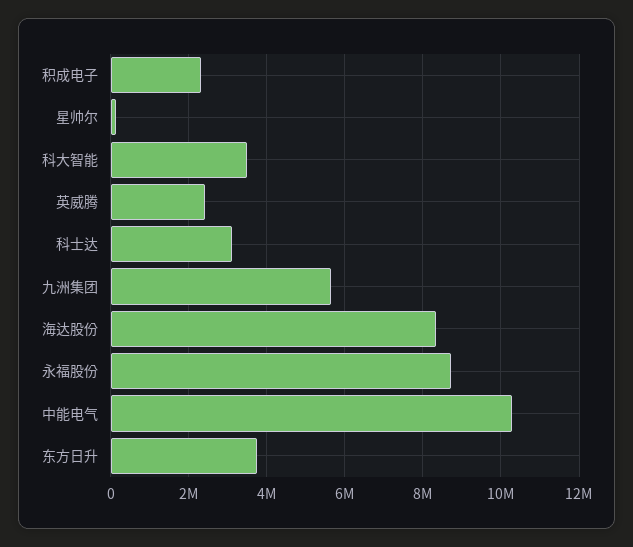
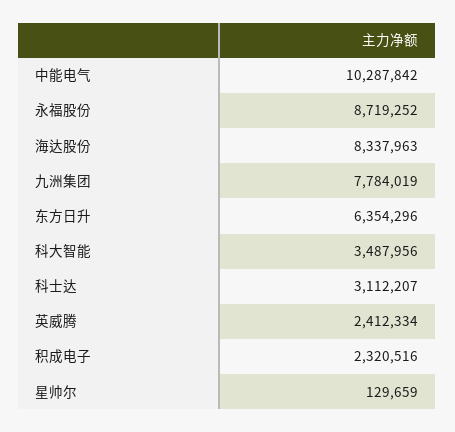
九洲集团: 5600000 -> 7784019
东方日升: 3800000 -> 6354296

